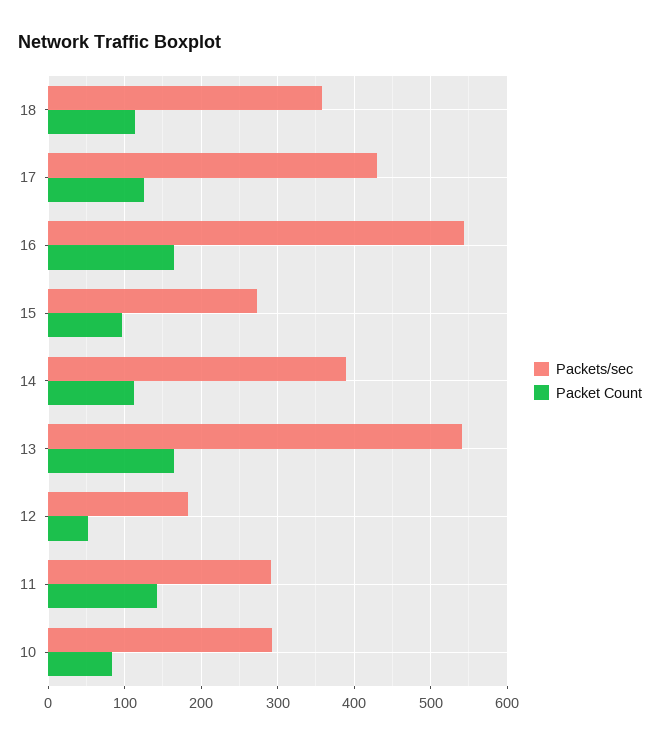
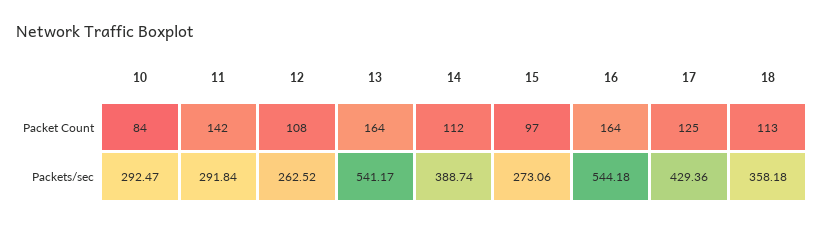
Packets/sec, 12: 180 -> 262.52
Packet Count, 12: 50 -> 108

